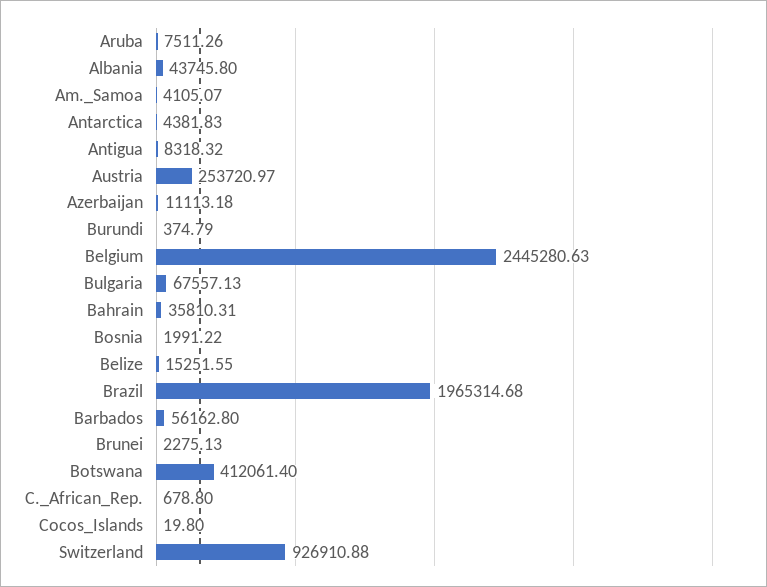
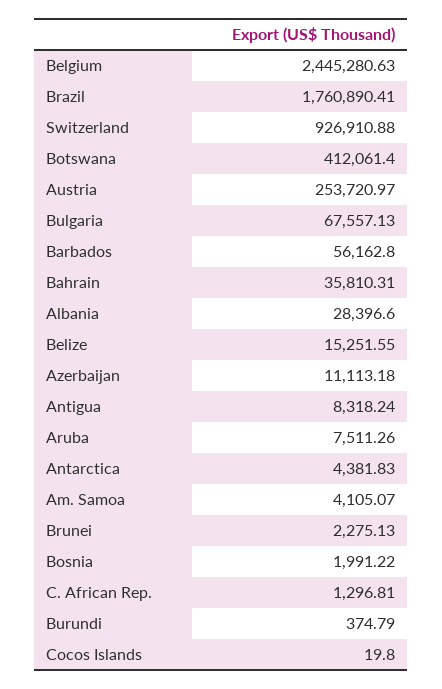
Albania: 43745.8 -> 28396.6
Antigua: 8318.32 -> 8318.24
Brazil: 1965314.68 -> 1760890.41
C._African_Rep.: 678.8 -> 1296.81

